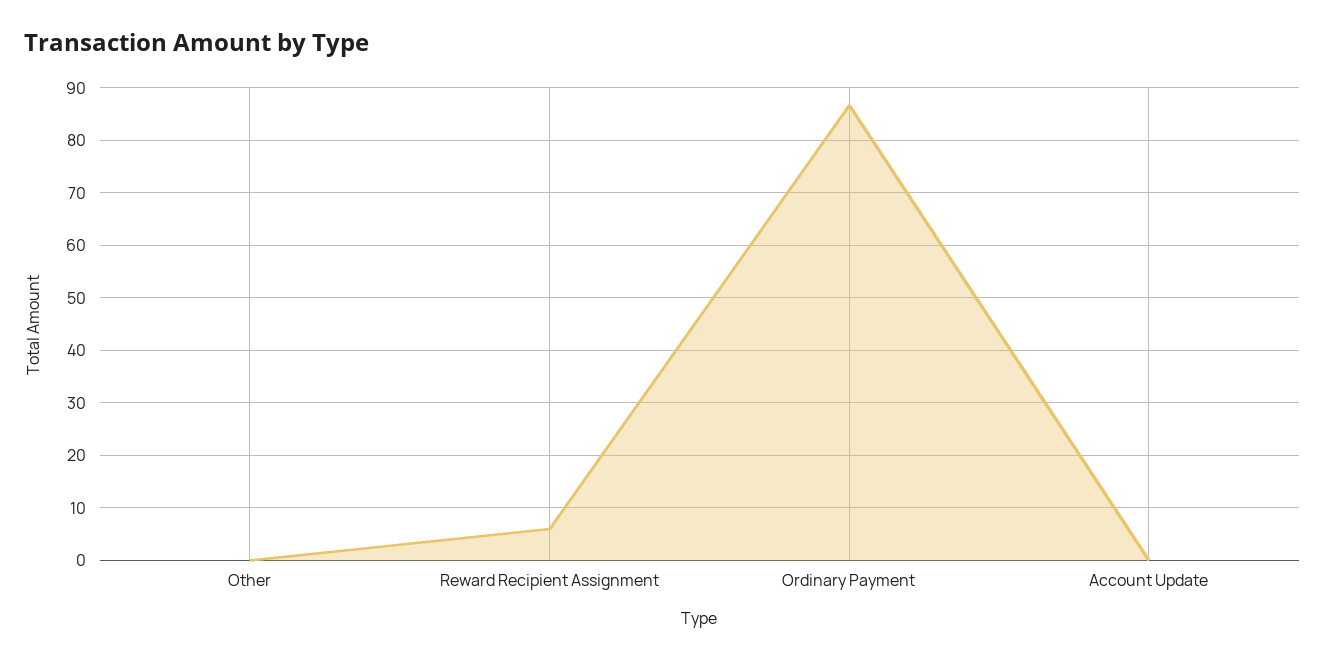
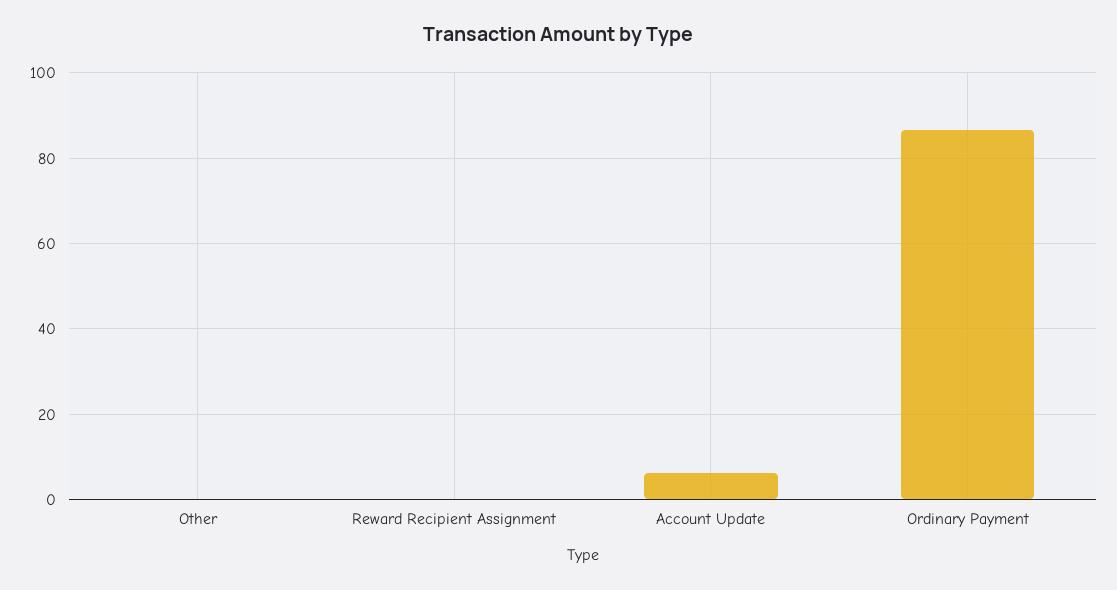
Reward Recipient Assignment: 6 -> 0
Account Update: 0 -> 6

